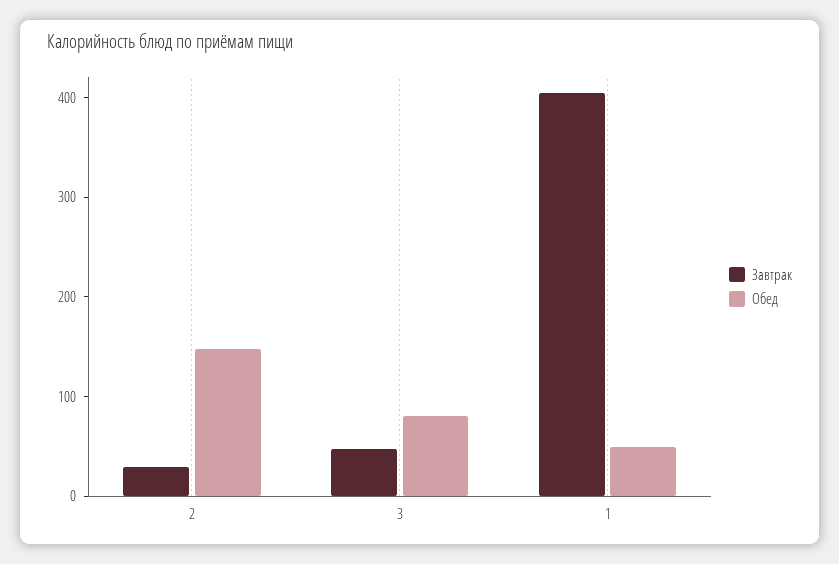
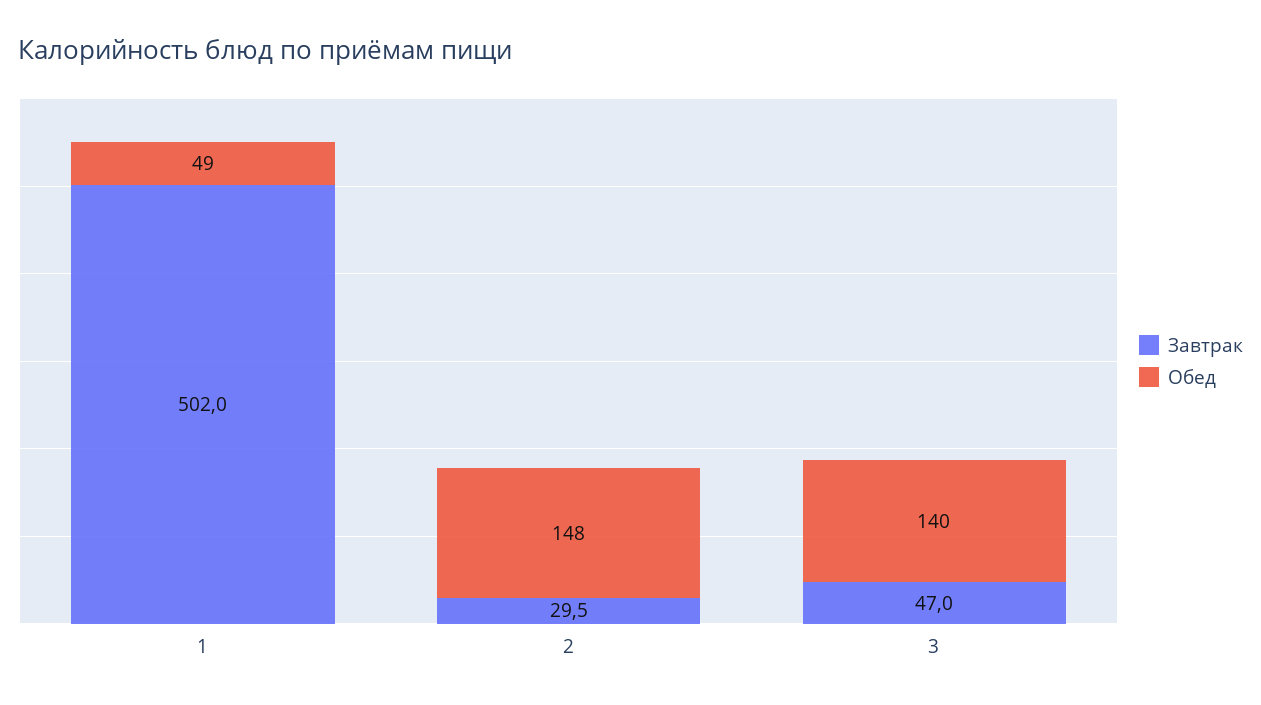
Обед, 3: 80 -> 140
Завтрак, 1: 400 -> 502

